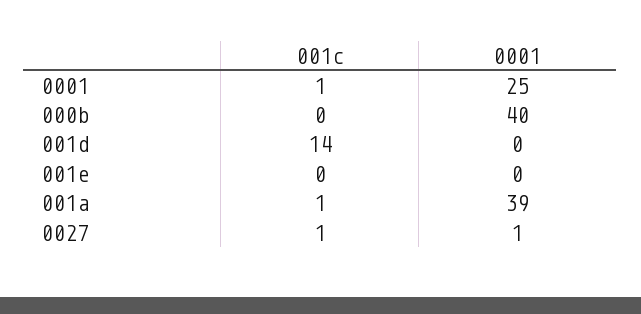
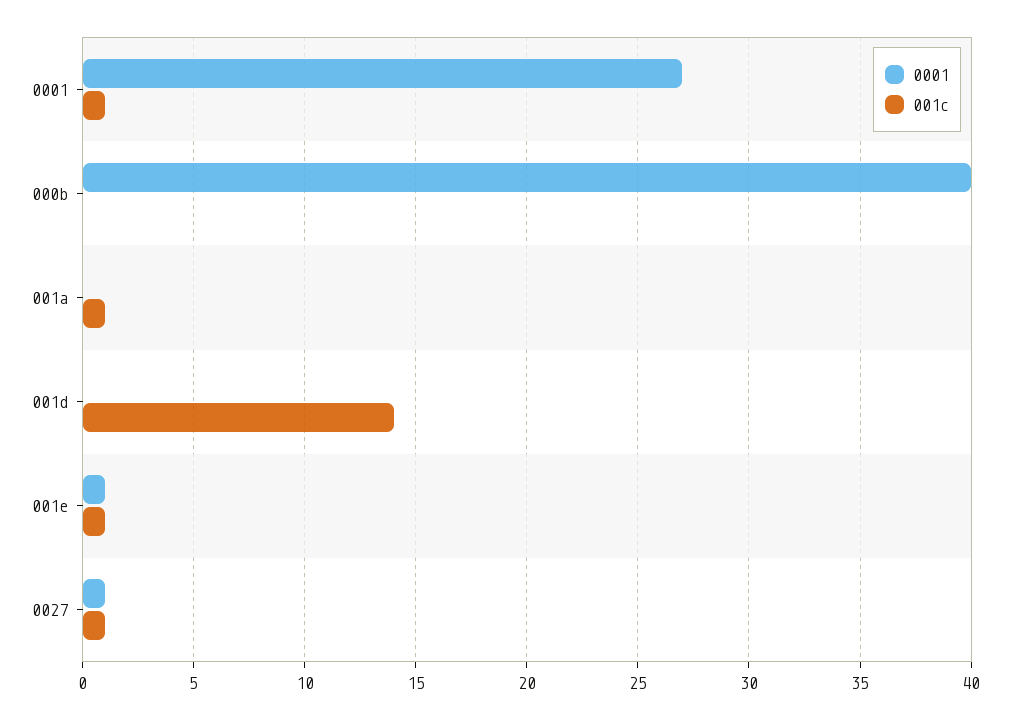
0001, 0001: 25 -> 27
001c, 001e: 0 -> 1
0001, 001e: 0 -> 1
0001, 001a: 39 -> 0

